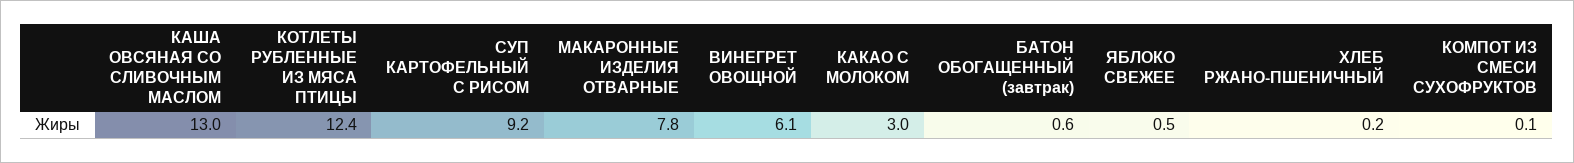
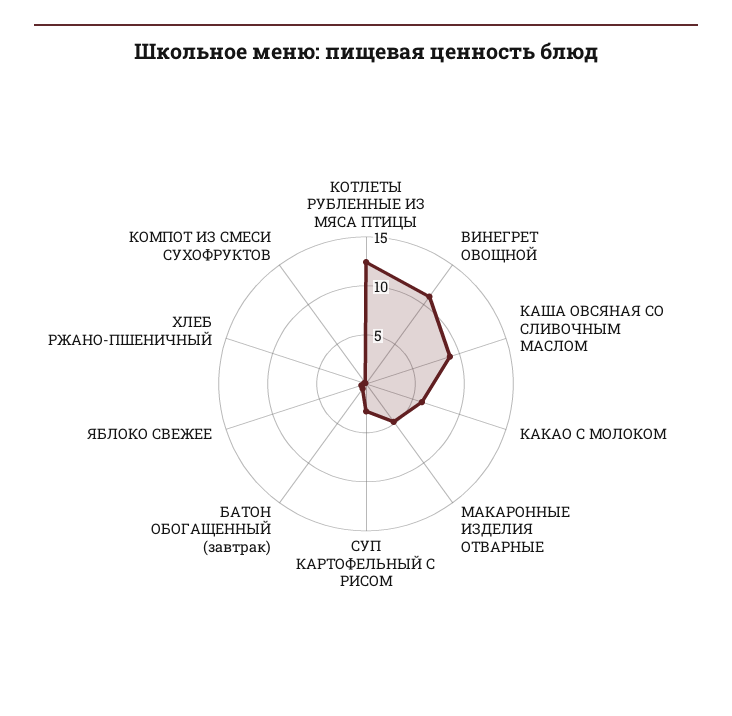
КАША ОВСЯНАЯ СО СЛИВОЧНЫМ МАСЛОМ: 13 -> 9
СУП КАРТОФЕЛЬНЫЙ С РИСОМ: 9.2 -> 3
МАКАРОННЫЕ ИЗДЕЛИЯ ОТВАРНЫЕ: 7.8 -> 5
ВИНЕГРЕТ ОВОЩНОЙ: 6.1 -> 11
КАКАО С МОЛОКОМ: 3 -> 6

